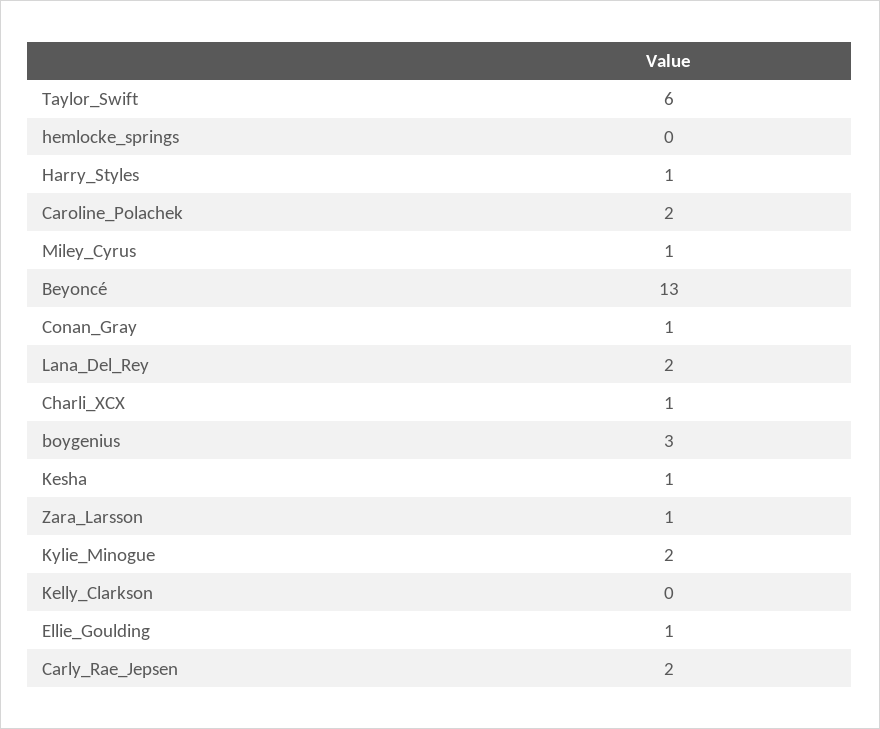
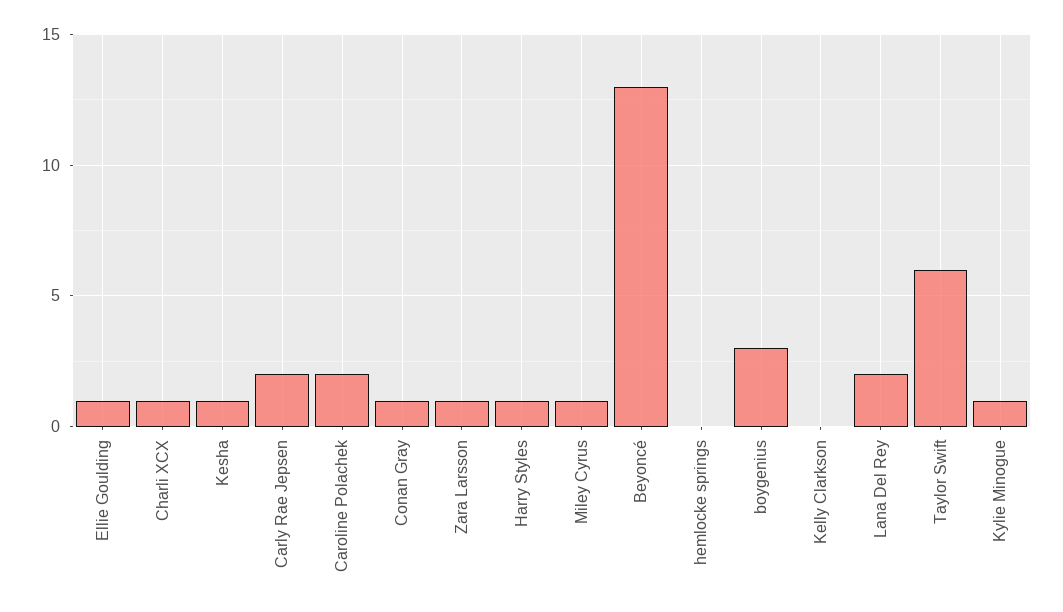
Kylie_Minogue: 2 -> 1

